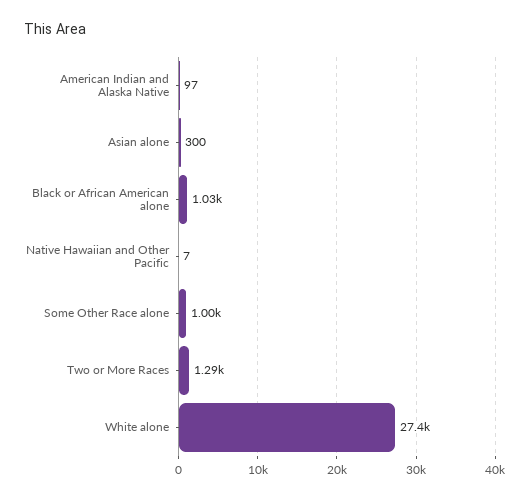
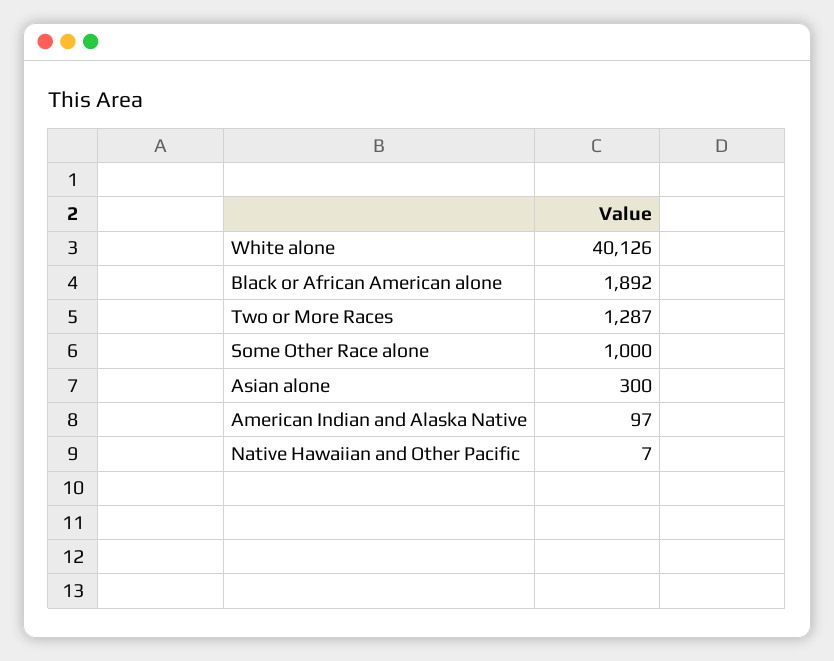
Black or African American alone: 1030 -> 1892
White alone: 27400 -> 40126

